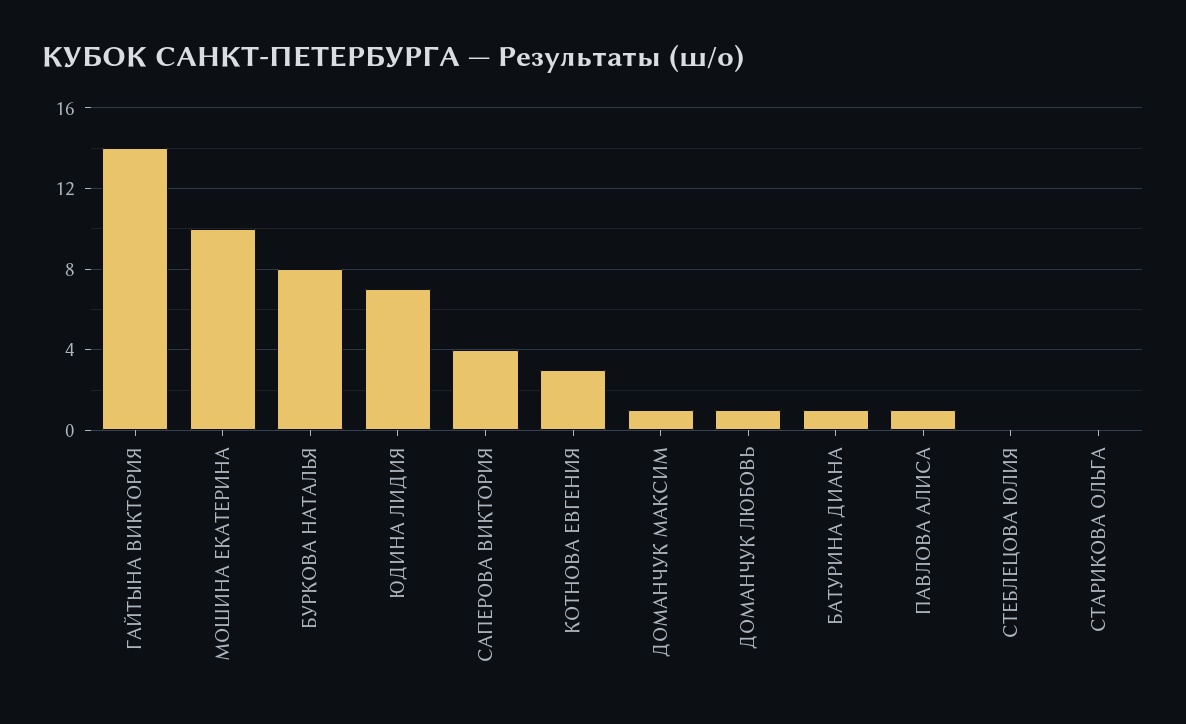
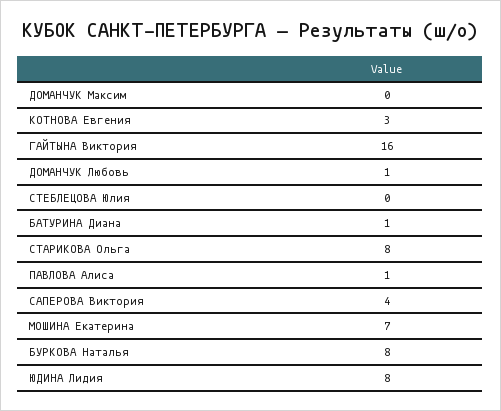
ГАЙТЫНА ВИКТОРИЯ: 14 -> 16
МОШИНА ЕКАТЕРИНА: 10 -> 7
ЮДИНА ЛИДИЯ: 7 -> 8
ДОМАНЧУК МАКСИМ: 1 -> 0
СТАРИКОВА ОЛЬГА: 0 -> 8

